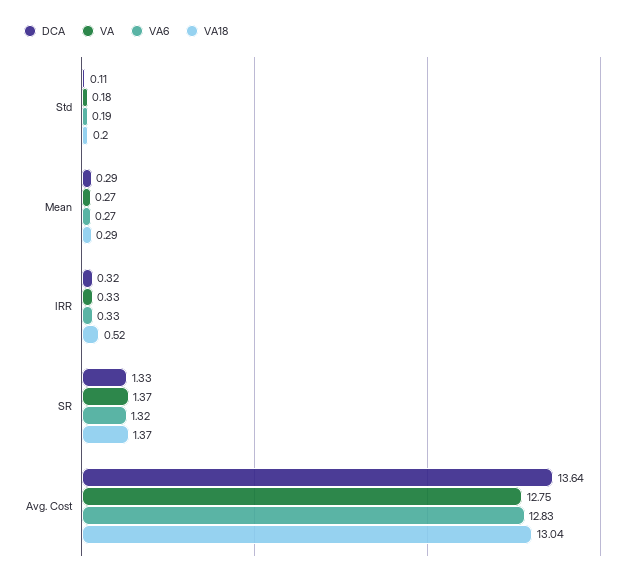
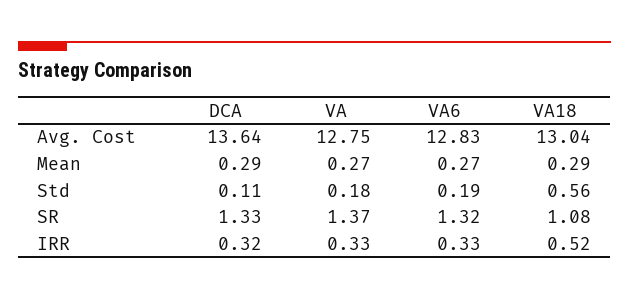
VA18, Std: 0.2 -> 0.56
VA18, SR: 1.37 -> 1.08

